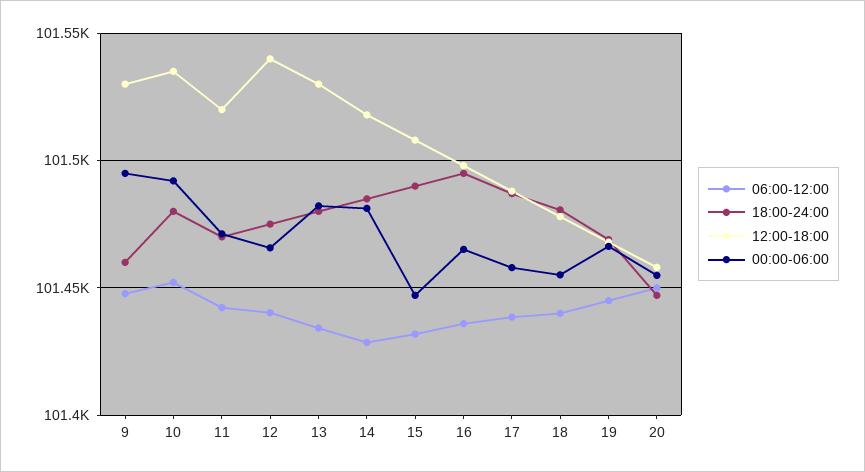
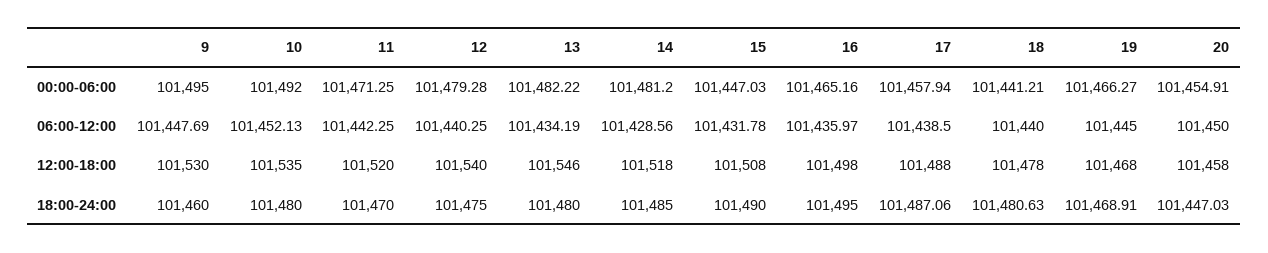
00:00-06:00, 12: 101465 -> 101479.28
12:00-18:00, 13: 101530 -> 101546
00:00-06:00, 18: 101455 -> 101441.21

